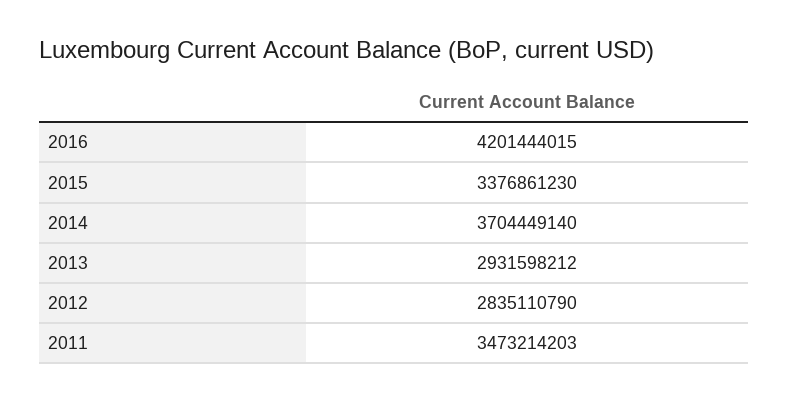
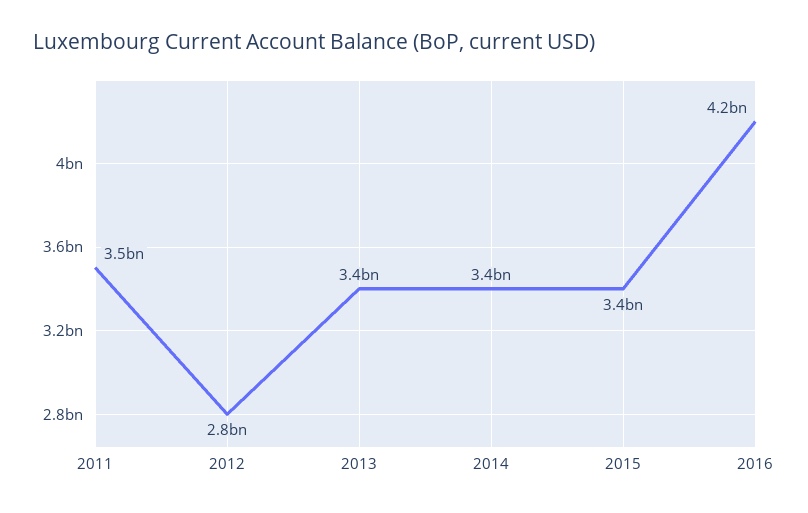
2014: 3704449140 -> 3400000000
2013: 2931598212 -> 3400000000

